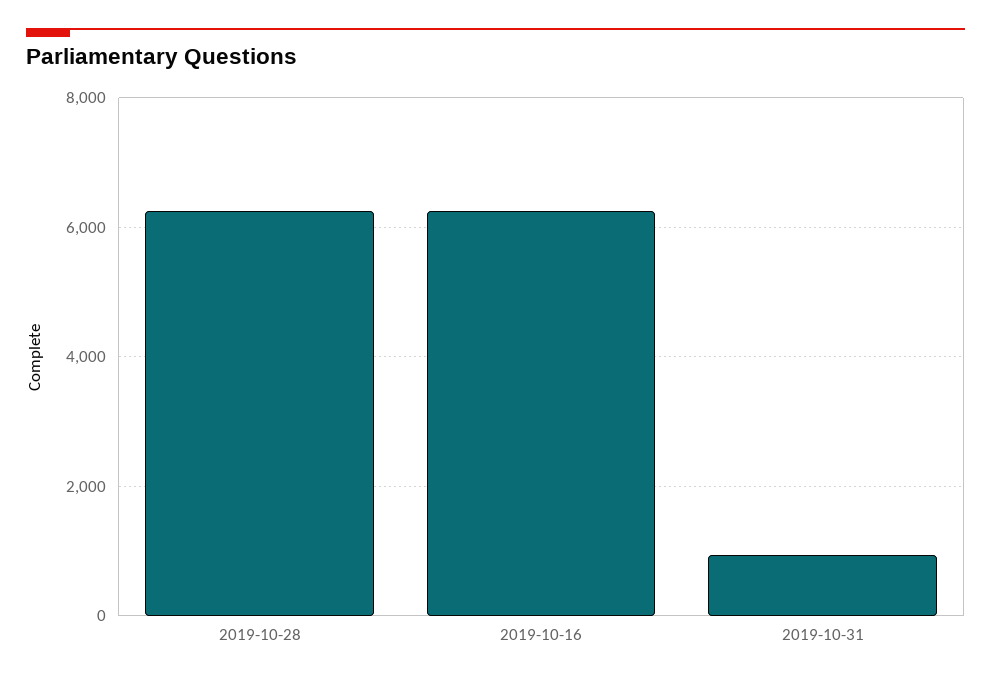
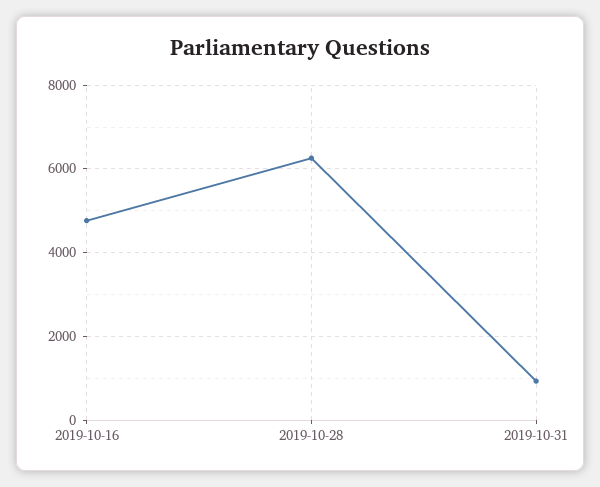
2019-10-16: 6200 -> 4800

